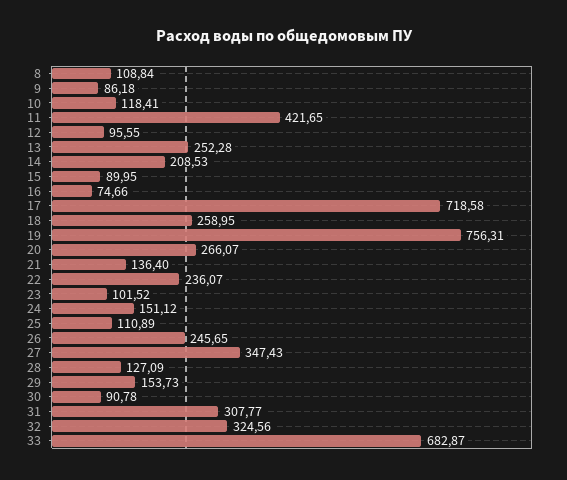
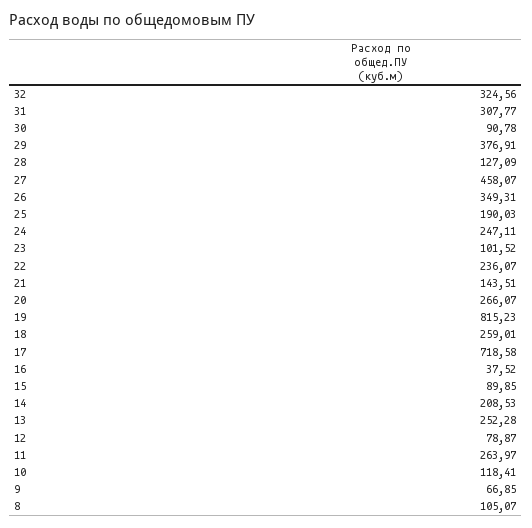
8: 108.84 -> 105.07
9: 86.18 -> 66.85
11: 421.65 -> 263.97
12: 95.55 -> 78.87
15: 89.95 -> 89.85
16: 74.66 -> 37.52
18: 258.95 -> 259.01
19: 756.31 -> 815.23
21: 136.4 -> 143.51
24: 151.12 -> 247.11
25: 110.89 -> 190.03
26: 245.65 -> 349.31
27: 347.43 -> 458.07
29: 153.73 -> 376.91
33: 682.87 -> none

